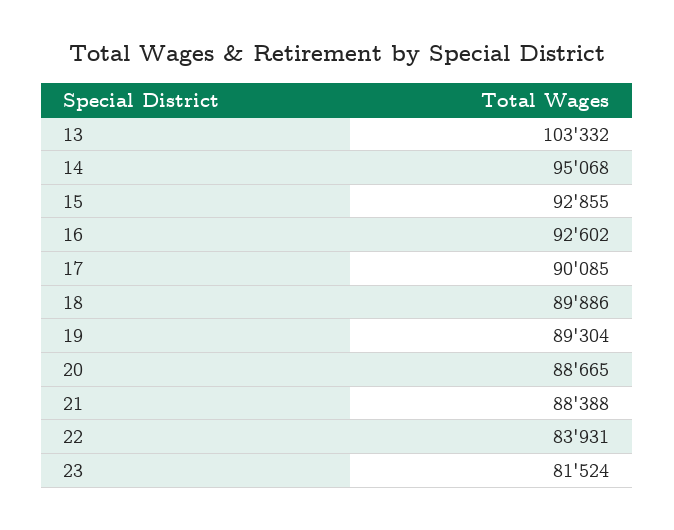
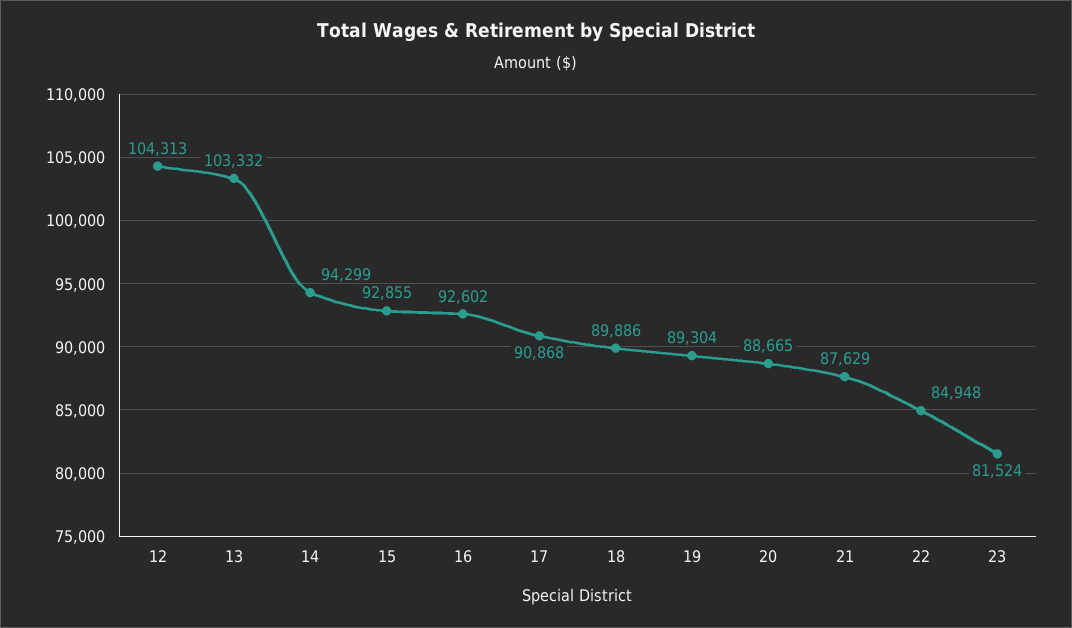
14: 95068 -> 94299
17: 90085 -> 90868
21: 88388 -> 87629
22: 83931 -> 84948
12: none -> 104313

